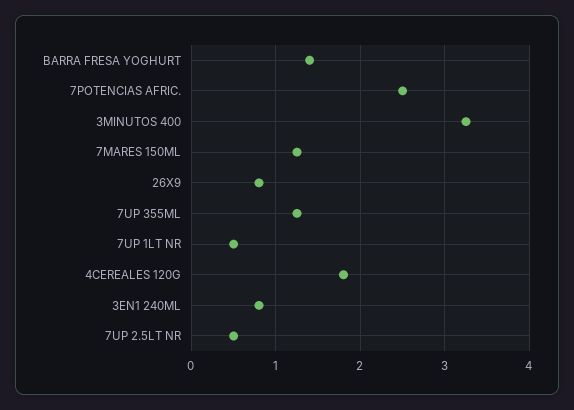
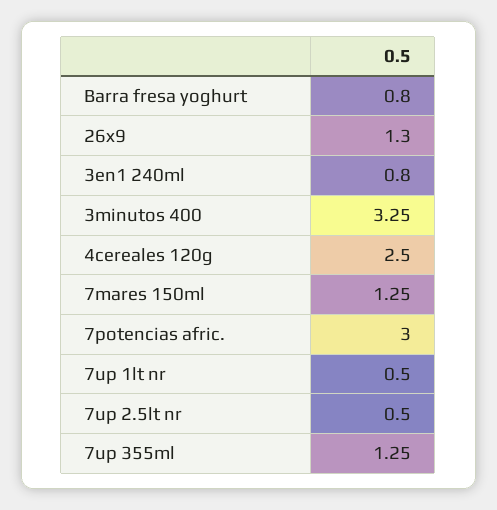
BARRA FRESA YOGHURT: 1.4 -> 0.8
7POTENCIAS AFRIC.: 2.5 -> 3
26X9: 0.8 -> 1.3
4CEREALES 120G: 1.8 -> 2.5

